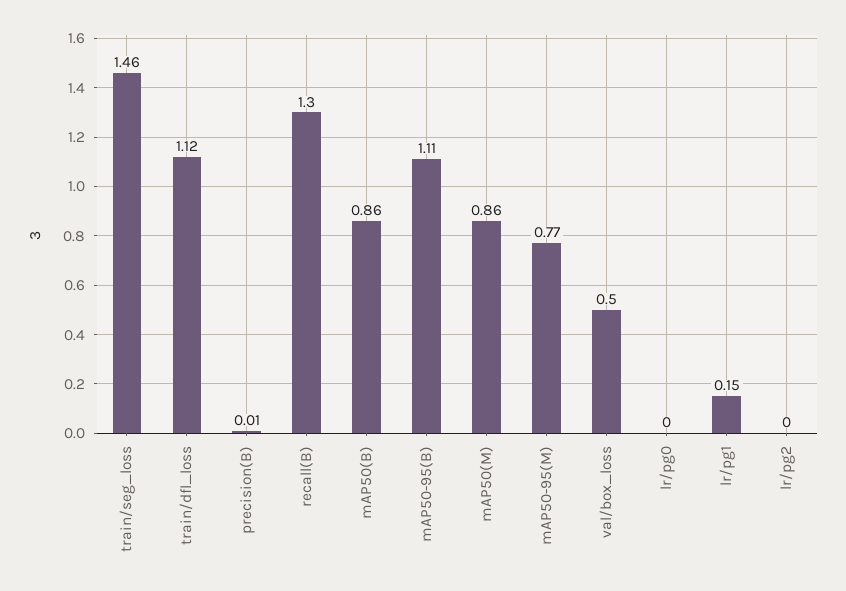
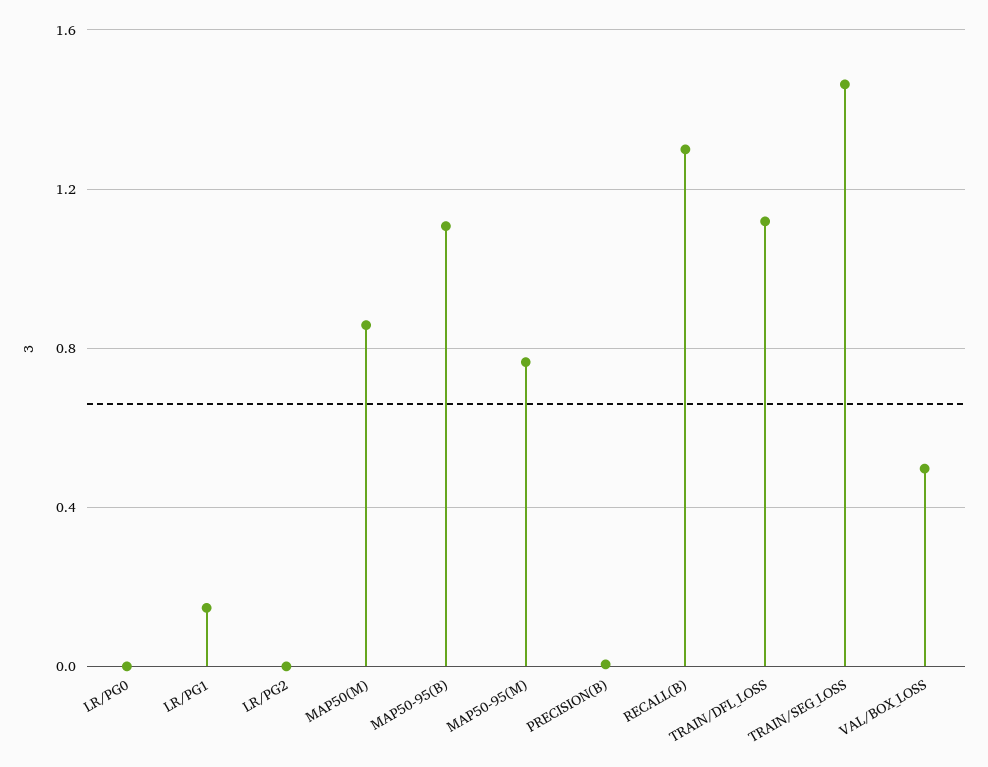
mAP50(B): 0.86 -> none

